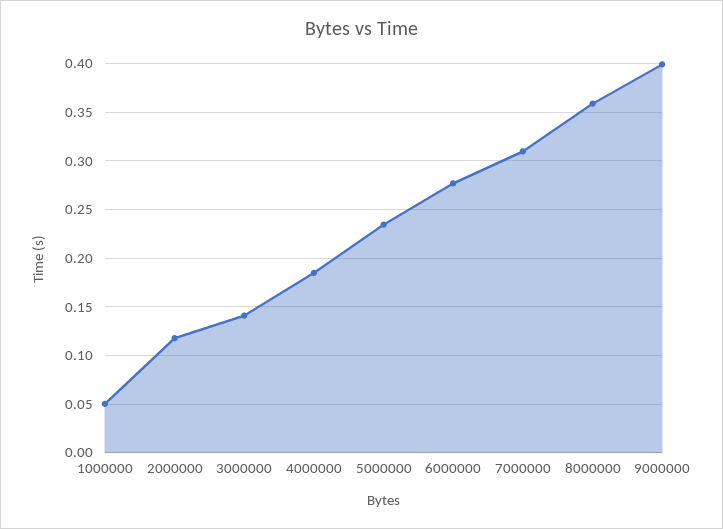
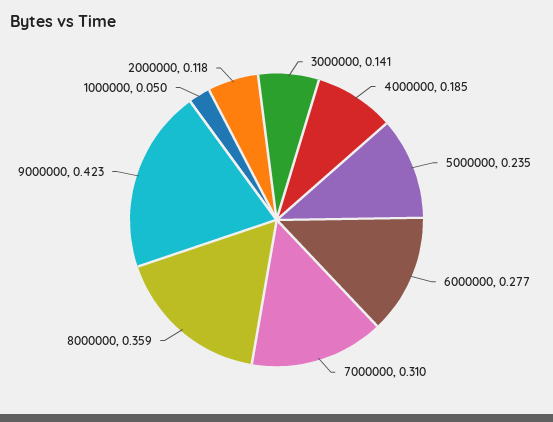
9000000: 0.4 -> 0.423

